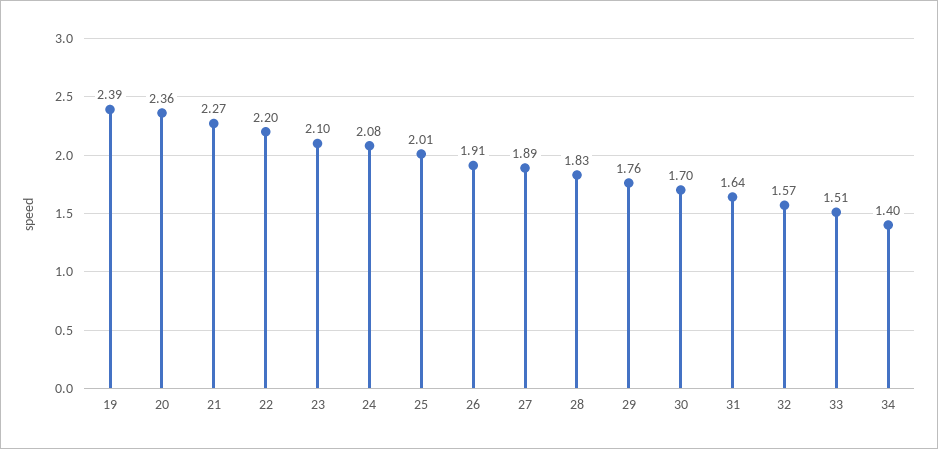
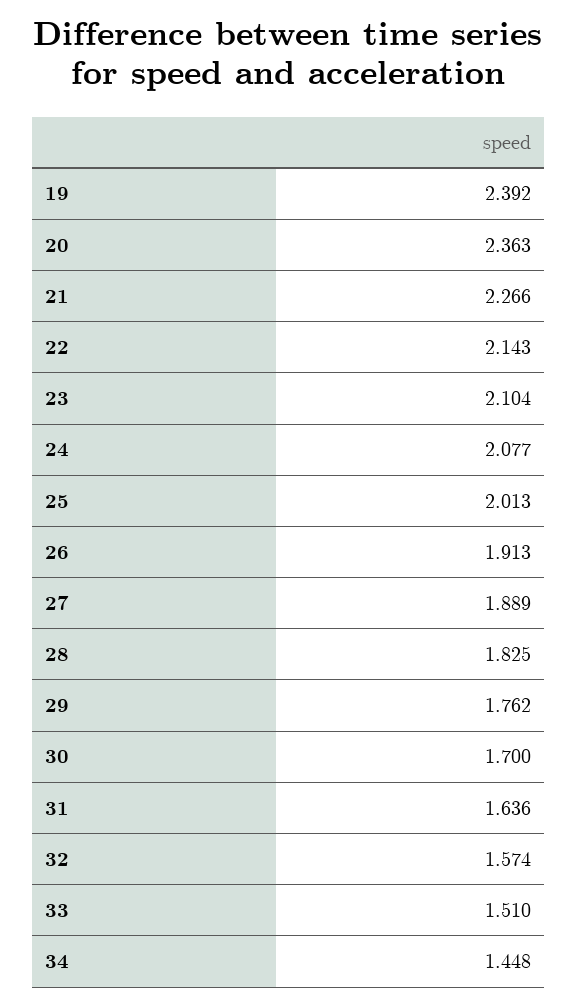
22: 2.2 -> 2.143
34: 1.4 -> 1.448

